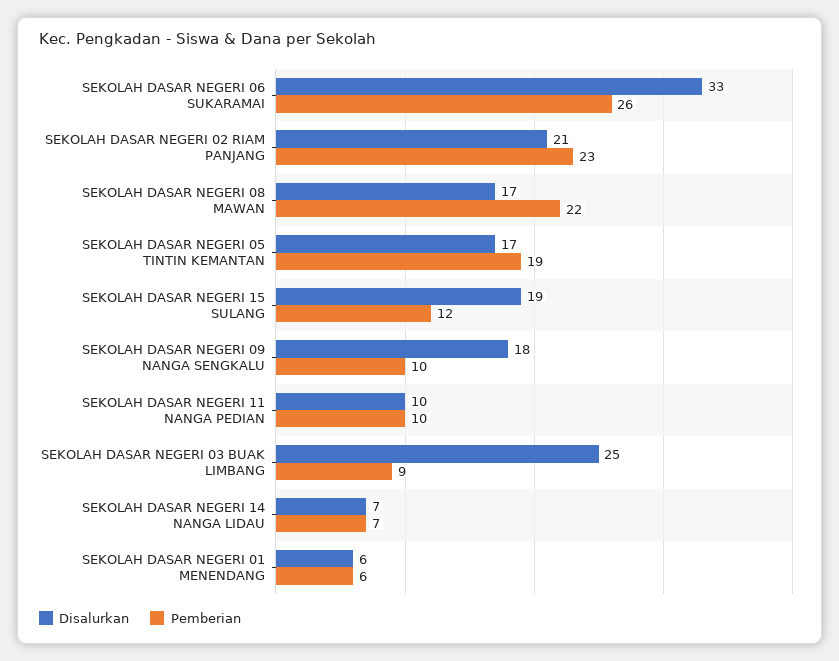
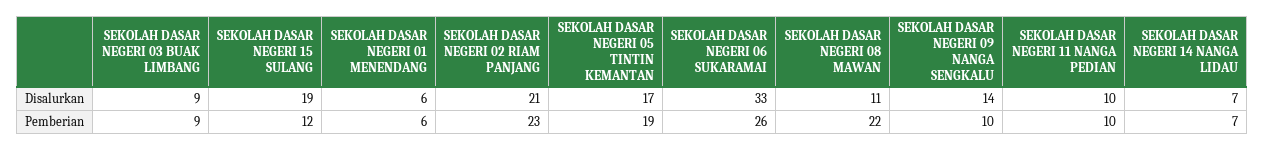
Disalurkan, SEKOLAH DASAR NEGERI 08 MAWAN: 17 -> 11
Disalurkan, SEKOLAH DASAR NEGERI 09 NANGA SENGKALU: 18 -> 14
Disalurkan, SEKOLAH DASAR NEGERI 03 BUAK LIMBANG: 25 -> 9

